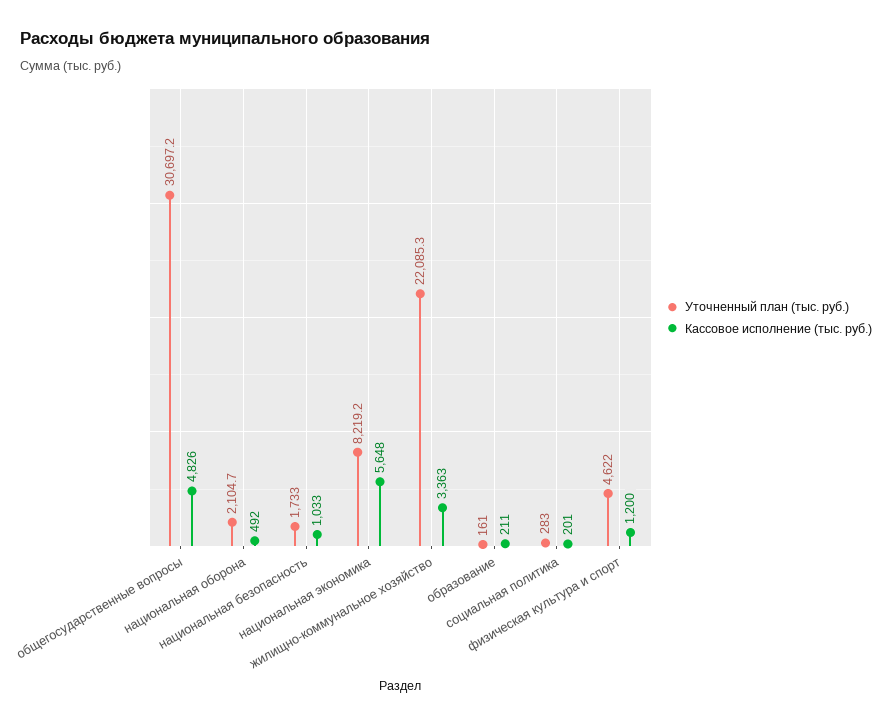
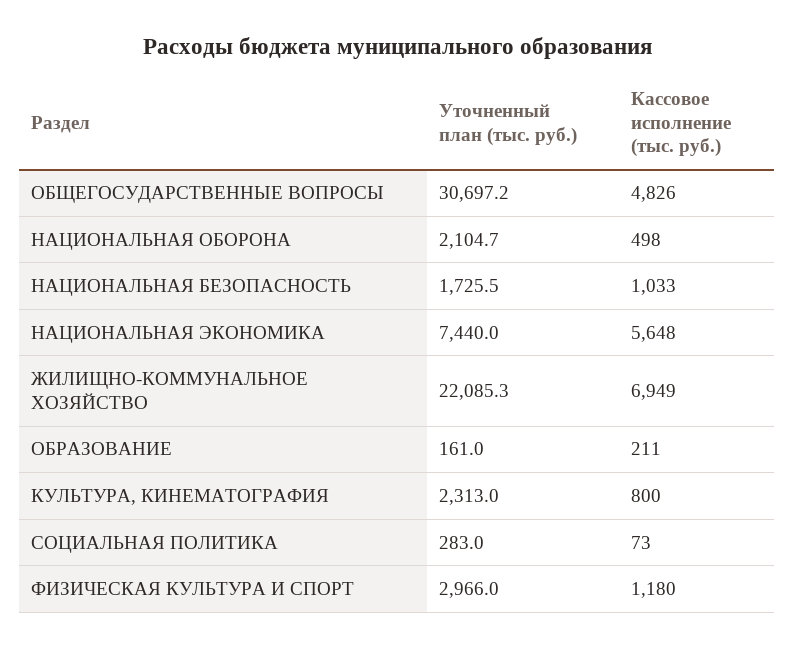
Кассовое исполнение (тыс. руб.), национальная оборона: 492 -> 498
Уточненный план (тыс. руб.), национальная безопасность: 1733 -> 1725.5
Уточненный план (тыс. руб.), национальная экономика: 8219.2 -> 7440
Кассовое исполнение (тыс. руб.), жилищно-коммунальное хозяйство: 3363 -> 6949
Кассовое исполнение (тыс. руб.), социальная политика: 201 -> 73
Уточненный план (тыс. руб.), физическая культура и спорт: 4622 -> 2966
Кассовое исполнение (тыс. руб.), физическая культура и спорт: 1200 -> 1180
Уточненный план (тыс. руб.), КУЛЬТУРА, КИНЕМАТОГРАФИЯ: none -> 2313
Кассовое исполнение (тыс. руб.), КУЛЬТУРА, КИНЕМАТОГРАФИЯ: none -> 800

